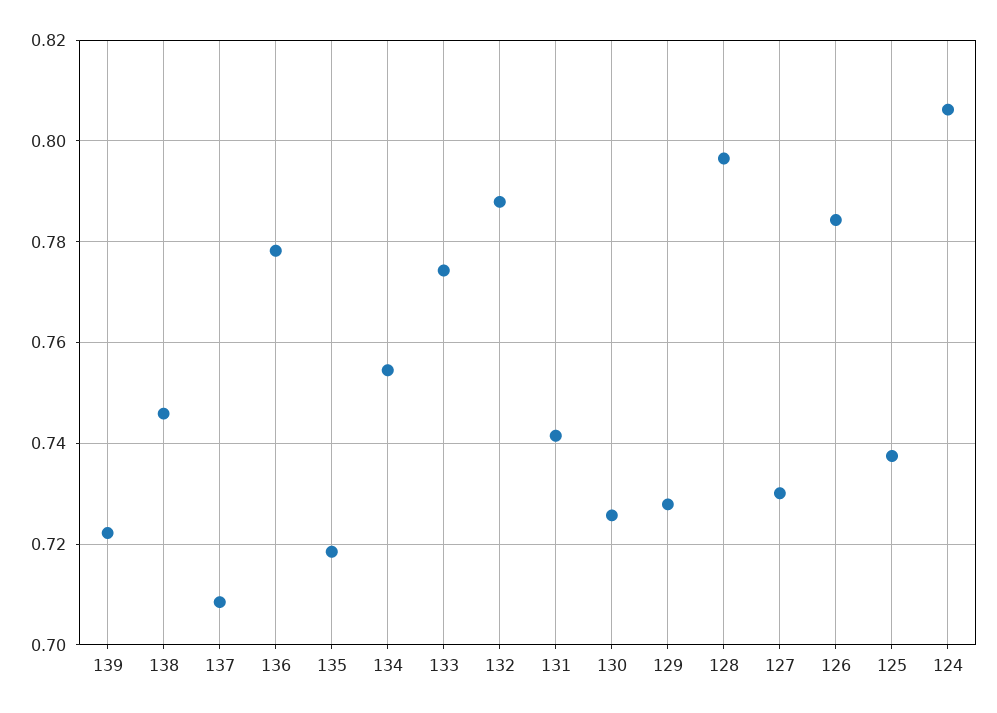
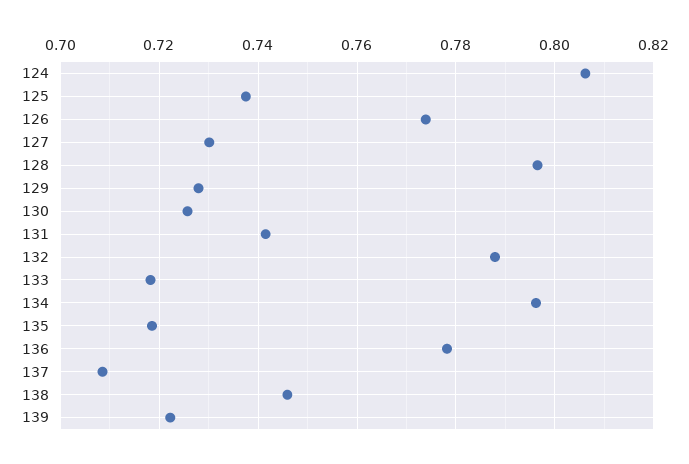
134: 0.754 -> 0.796
133: 0.774 -> 0.718
126: 0.784 -> 0.774

